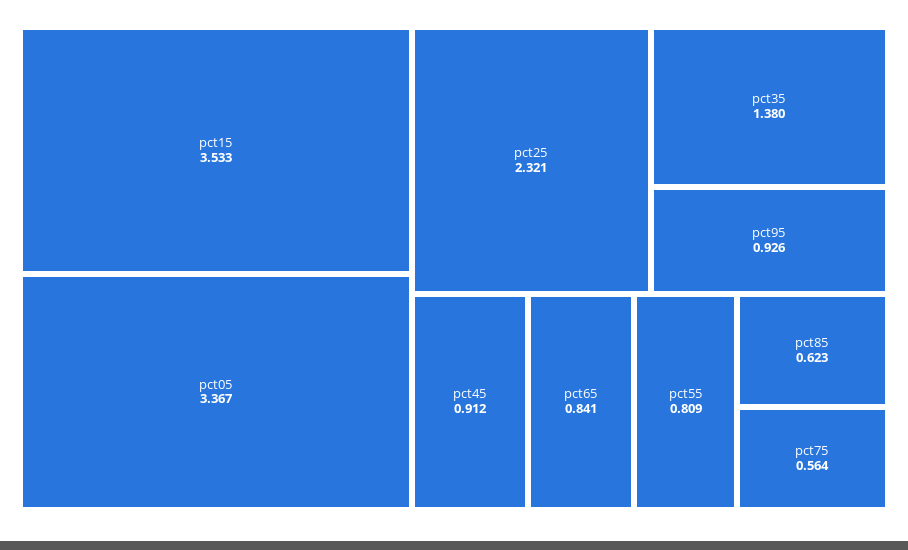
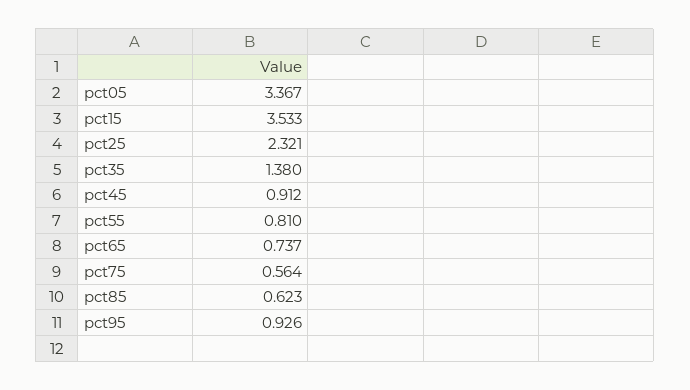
pct65: 0.841 -> 0.737
pct55: 0.809 -> 0.81

